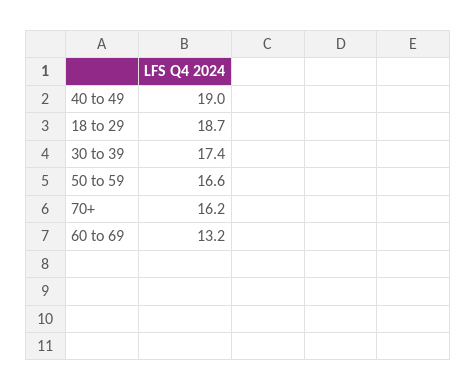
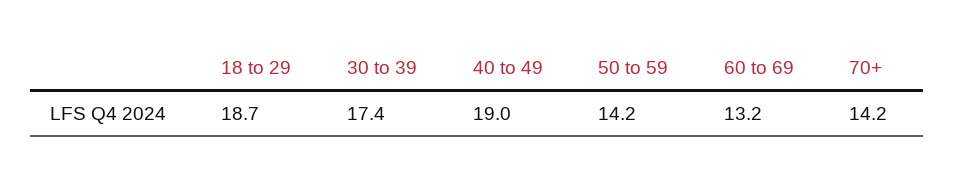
50 to 59: 16.6 -> 14.2
70+: 16.2 -> 14.2

